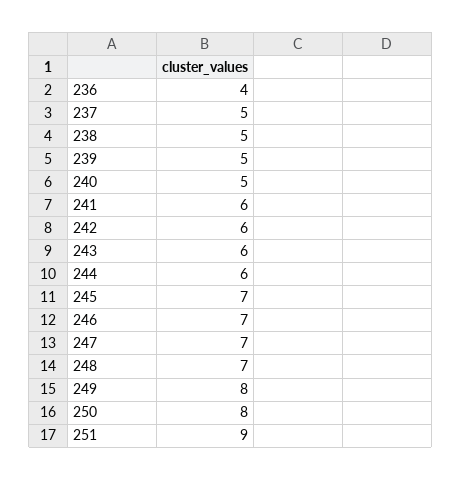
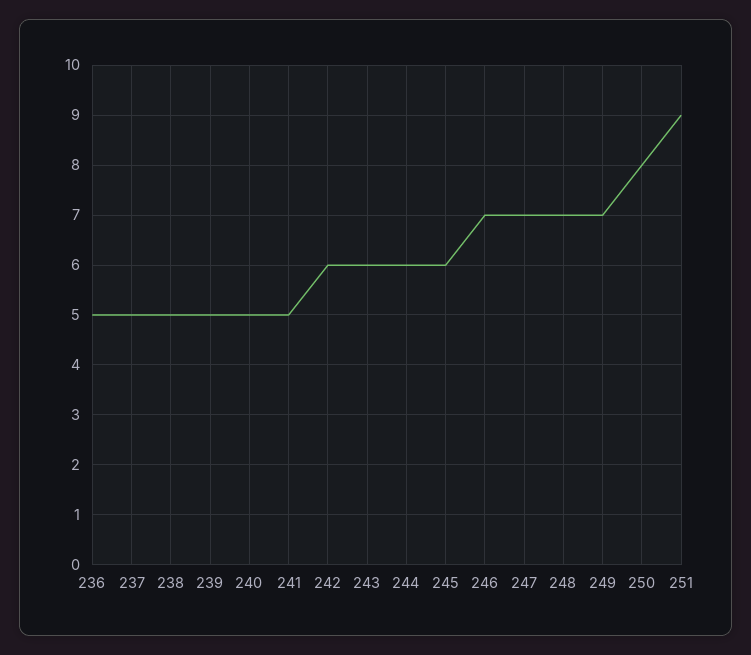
236: 4 -> 5
241: 6 -> 5
245: 7 -> 6
249: 8 -> 7

